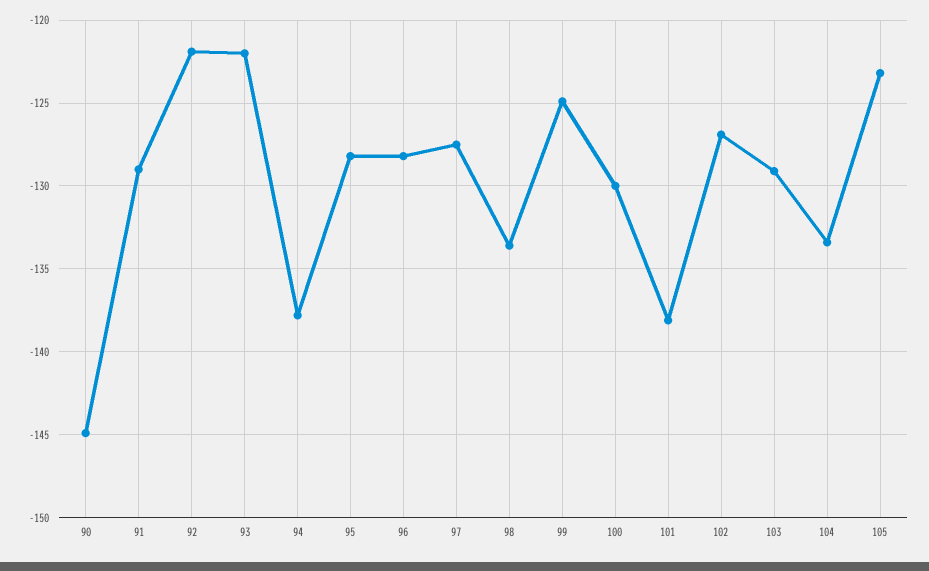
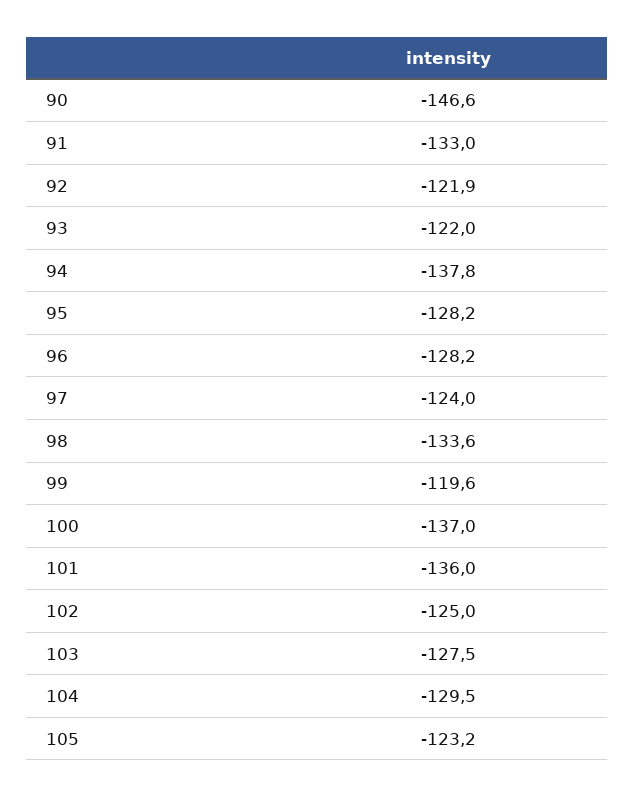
90: -145 -> -146.6
91: -129 -> -133
97: -127.5 -> -124
99: -125 -> -119.6
100: -130 -> -137
101: -138 -> -136
102: -127 -> -125
103: -129 -> -127.5
104: -133.5 -> -129.5

